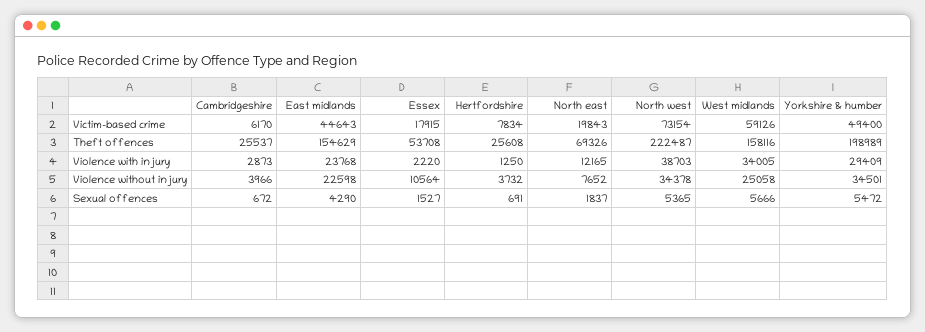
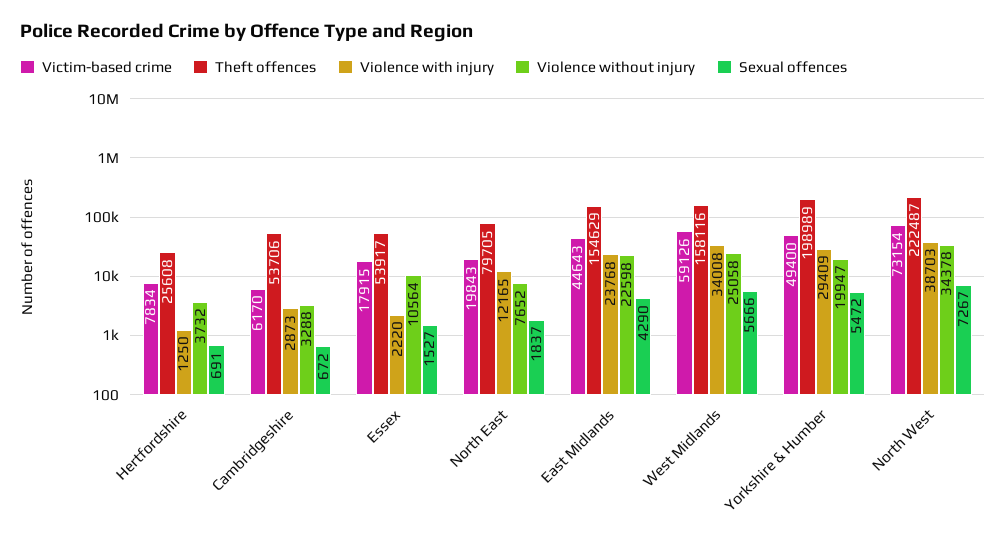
Theft offences, Cambridgeshire: 25537 -> 53706
Theft offences, Essex: 53708 -> 53917
Theft offences, North east: 69326 -> 79705
Violence with injury, West midlands: 34005 -> 34008
Violence without injury, Cambridgeshire: 3966 -> 3288
Violence without injury, Yorkshire & humber: 34501 -> 19947
Sexual offences, North west: 5365 -> 7267

